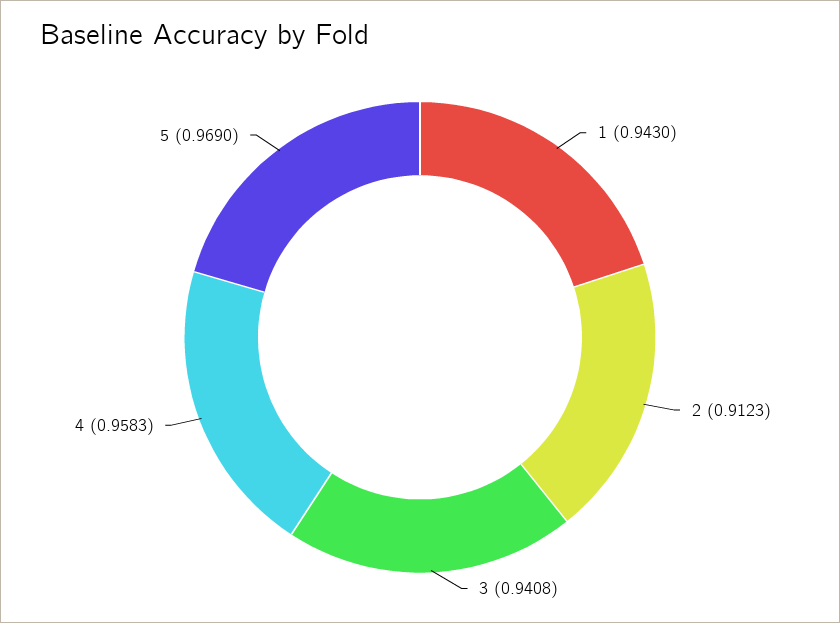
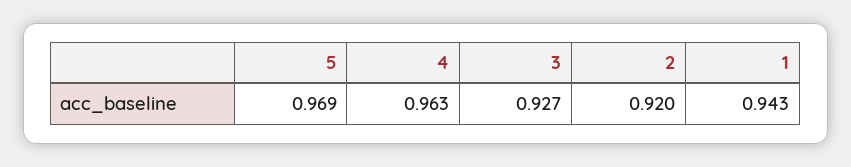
2: 0.9123 -> 0.92
3: 0.9408 -> 0.927
4: 0.9583 -> 0.963

